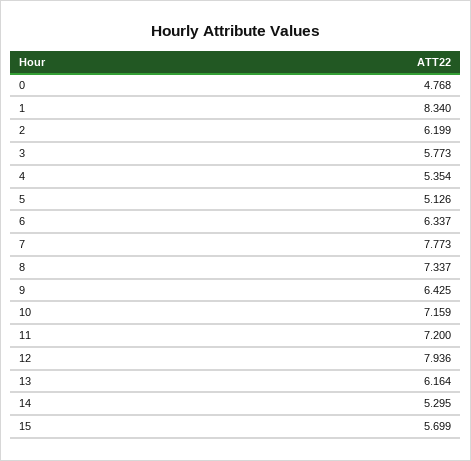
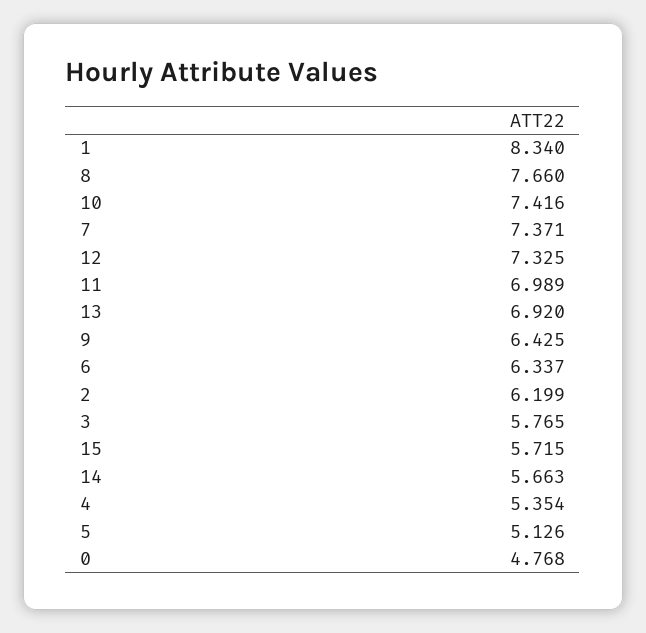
3: 5.773 -> 5.765
7: 7.773 -> 7.371
8: 7.337 -> 7.66
10: 7.159 -> 7.416
11: 7.2 -> 6.989
12: 7.936 -> 7.325
13: 6.164 -> 6.92
14: 5.295 -> 5.663
15: 5.699 -> 5.715

